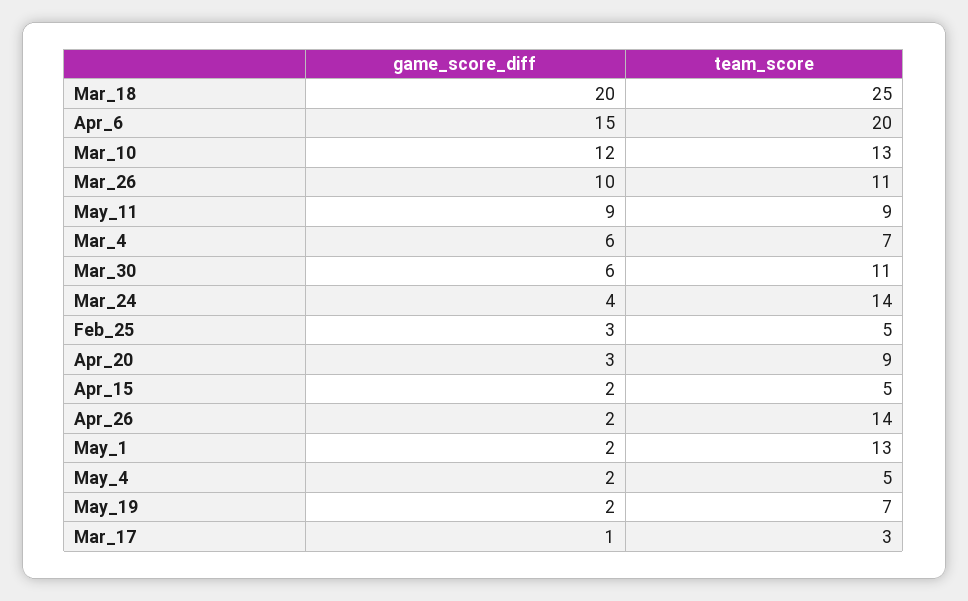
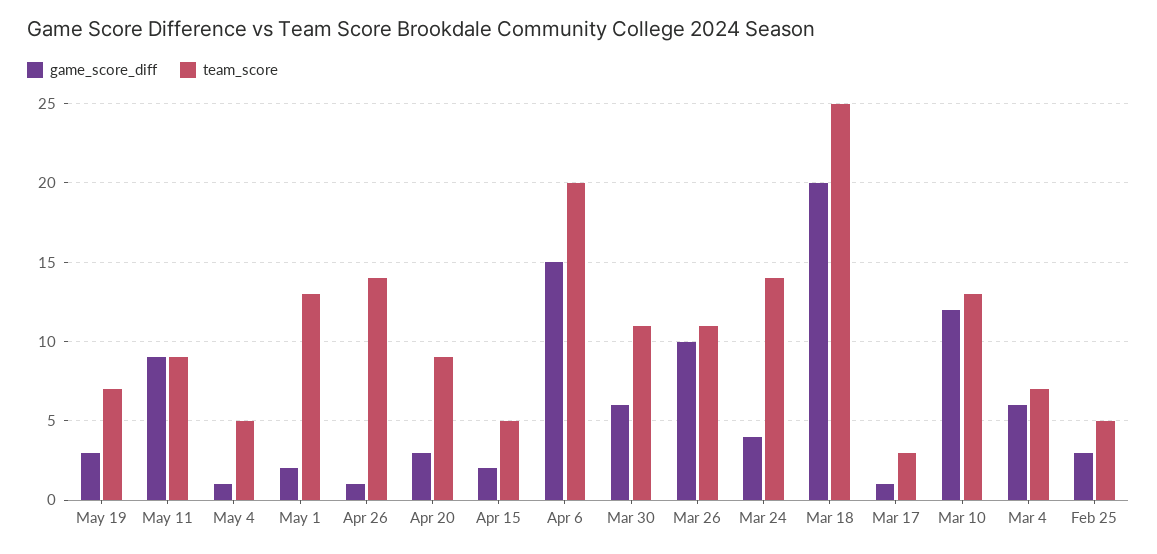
game_score_diff, Apr_26: 2 -> 1
game_score_diff, May_4: 2 -> 1
game_score_diff, May_19: 2 -> 3

